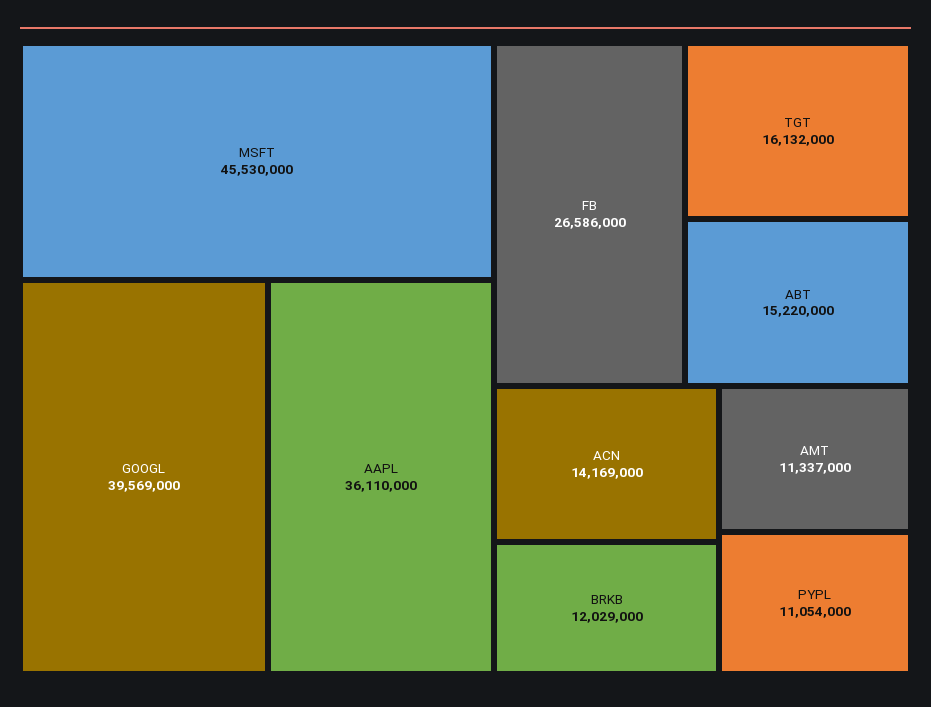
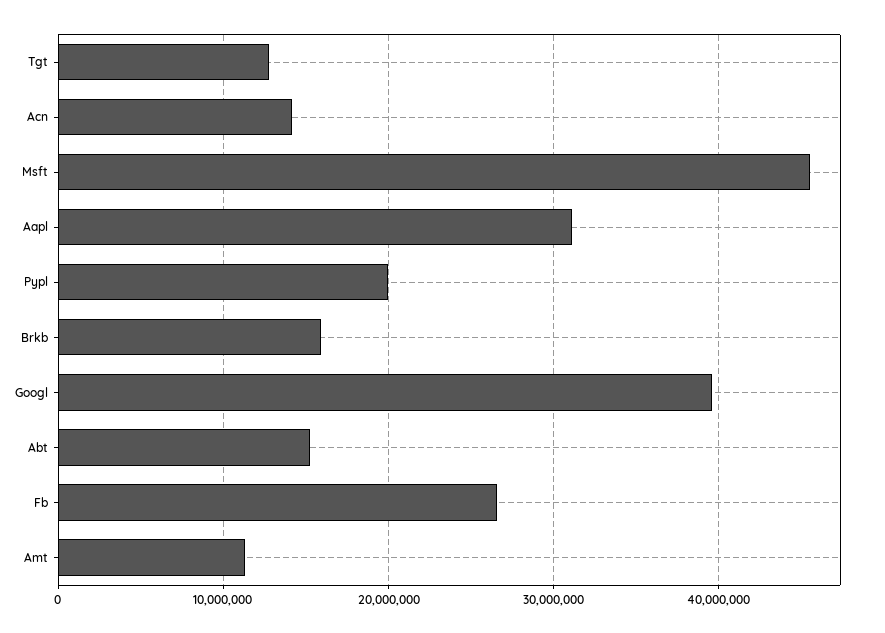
AAPL: 36110000 -> 31000000
TGT: 16132000 -> 13000000
BRKB: 12029000 -> 16000000
PYPL: 11054000 -> 20000000

